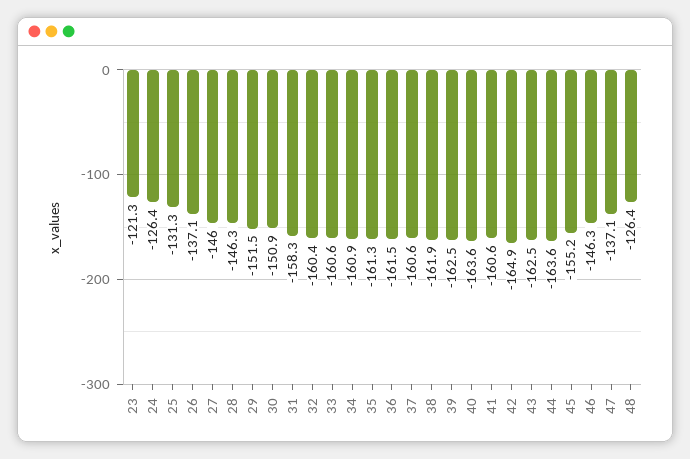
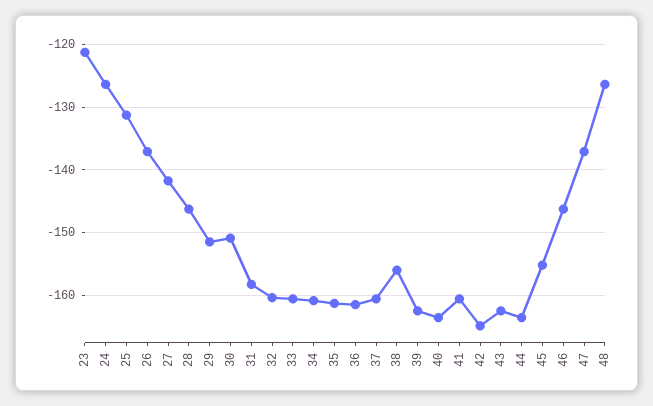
27: -146 -> -142
38: -161.9 -> -156

